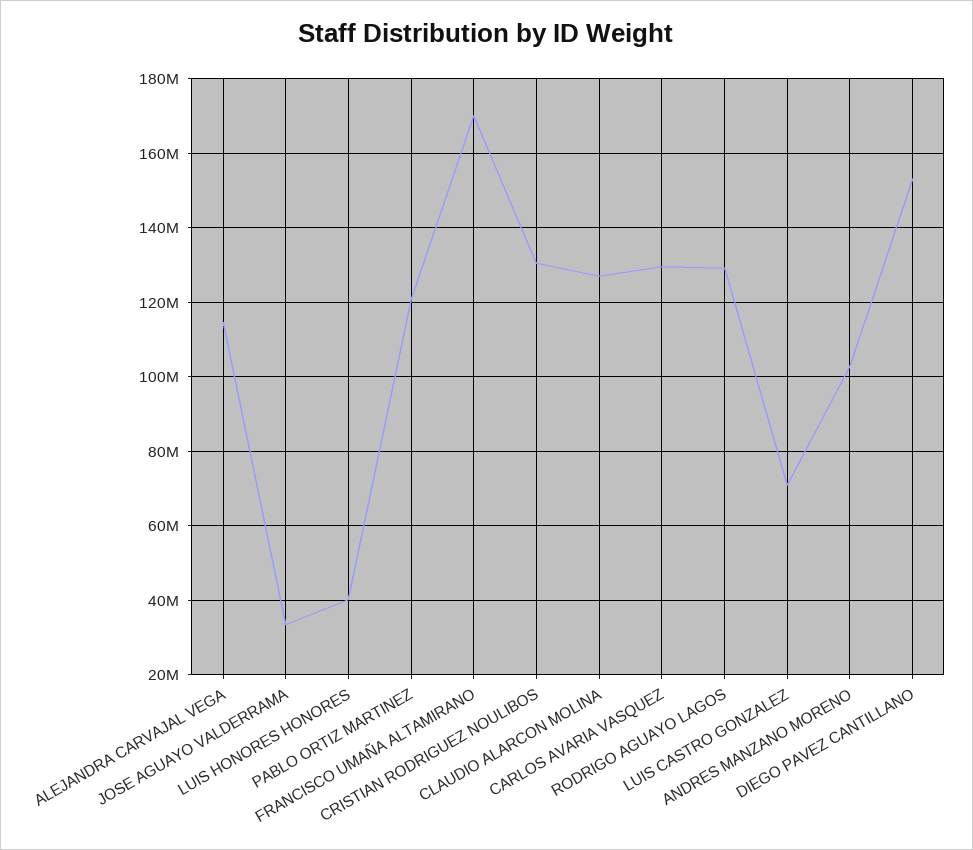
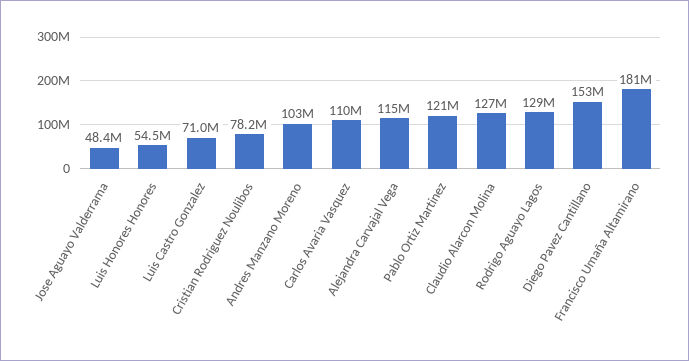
JOSE AGUAYO VALDERRAMA: 34000000 -> 48400000
LUIS HONORES HONORES: 40000000 -> 54500000
FRANCISCO UMAÑA ALTAMIRANO: 170000000 -> 181000000
CRISTIAN RODRIGUEZ NOULIBOS: 130000000 -> 78200000
CARLOS AVARIA VASQUEZ: 130000000 -> 110000000

